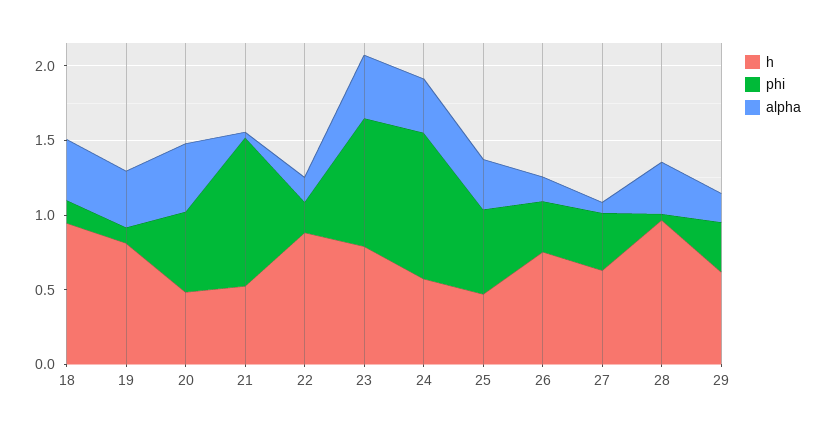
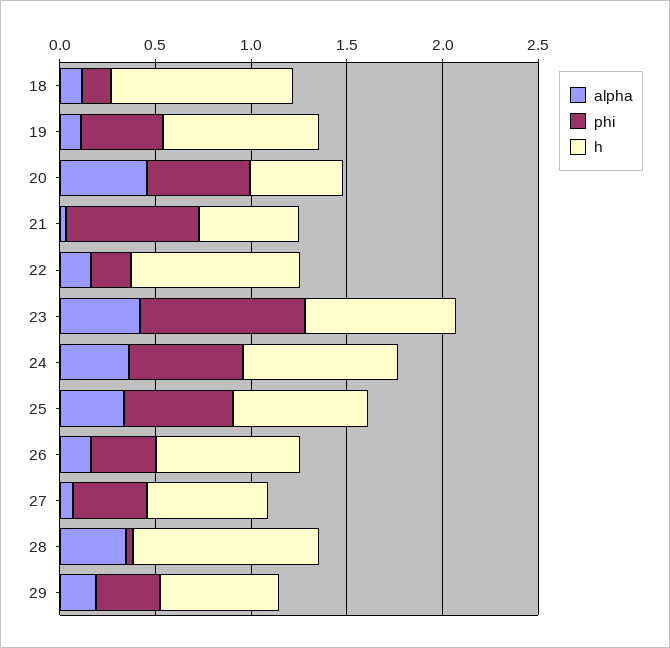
alpha, 18: 0.4 -> 0.1
phi, 19: 0.1 -> 0.4
alpha, 19: 0.4 -> 0.1
phi, 21: 1 -> 0.7
h, 24: 0.6 -> 0.8
phi, 24: 1 -> 0.6
h, 25: 0.5 -> 0.7

